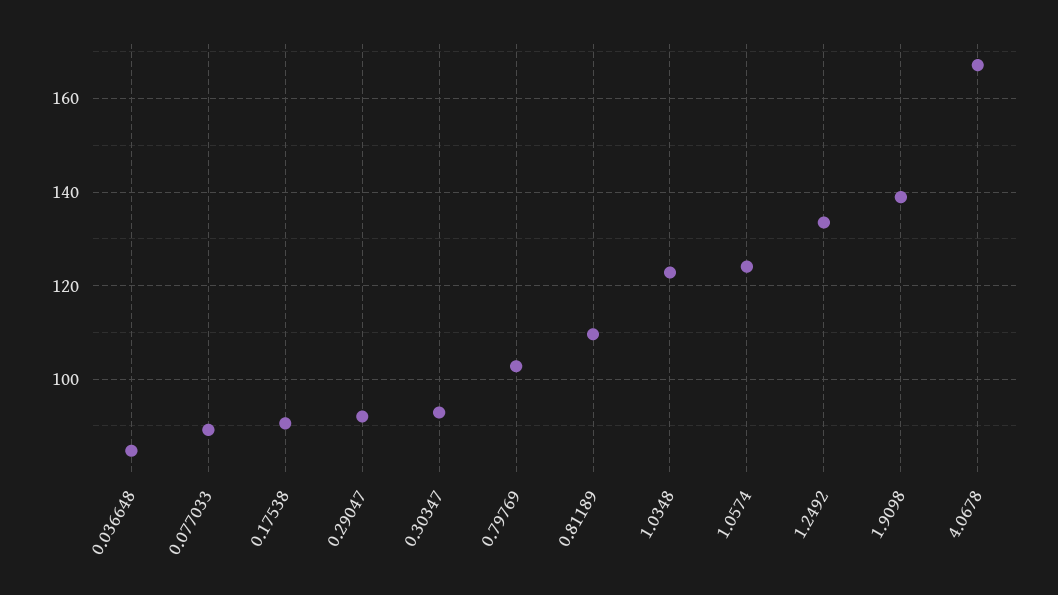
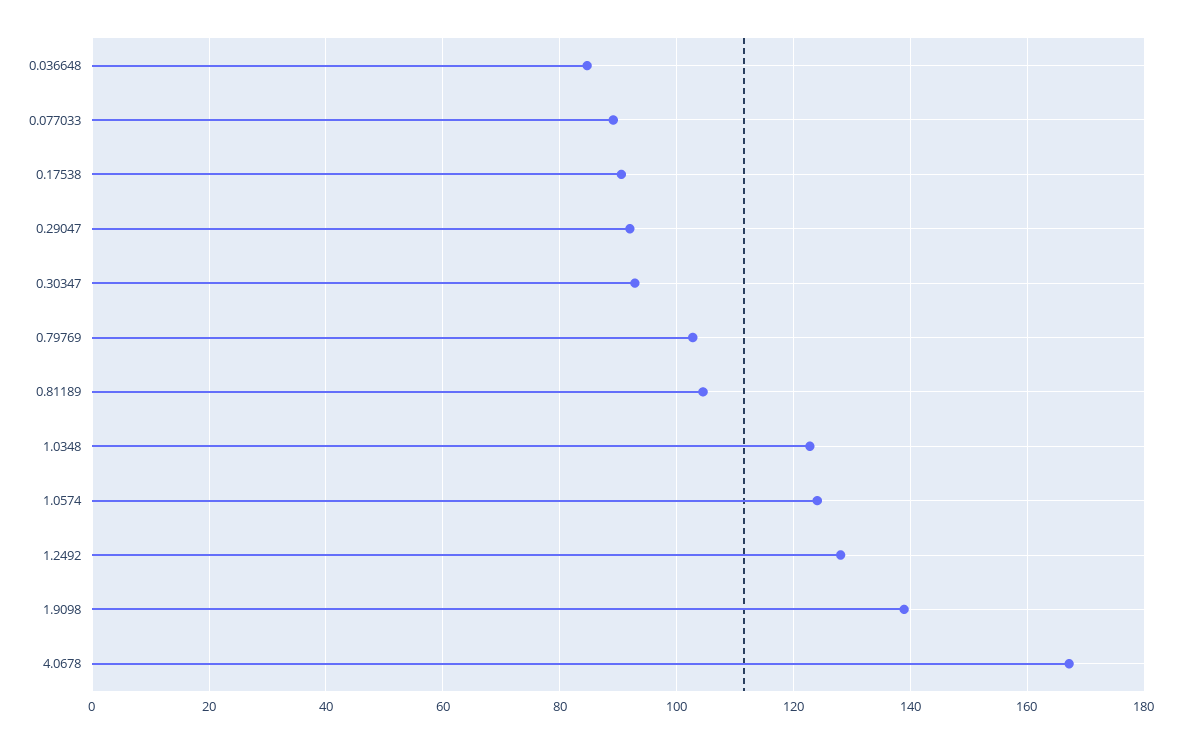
0.81189: 110 -> 104
1.2492: 134 -> 128

